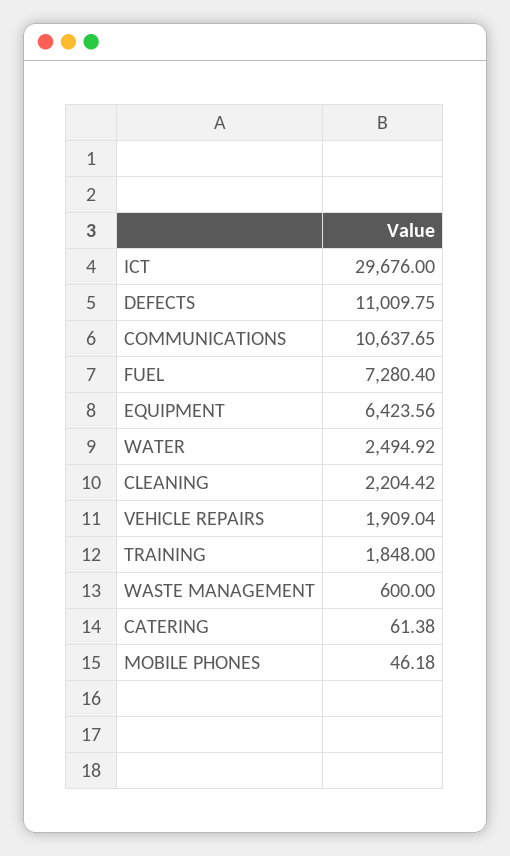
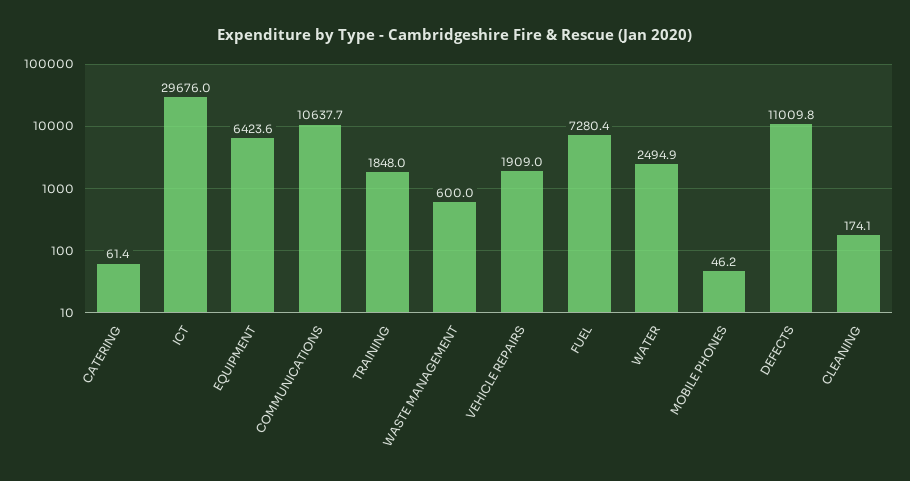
CLEANING: 2204.42 -> 174.1

